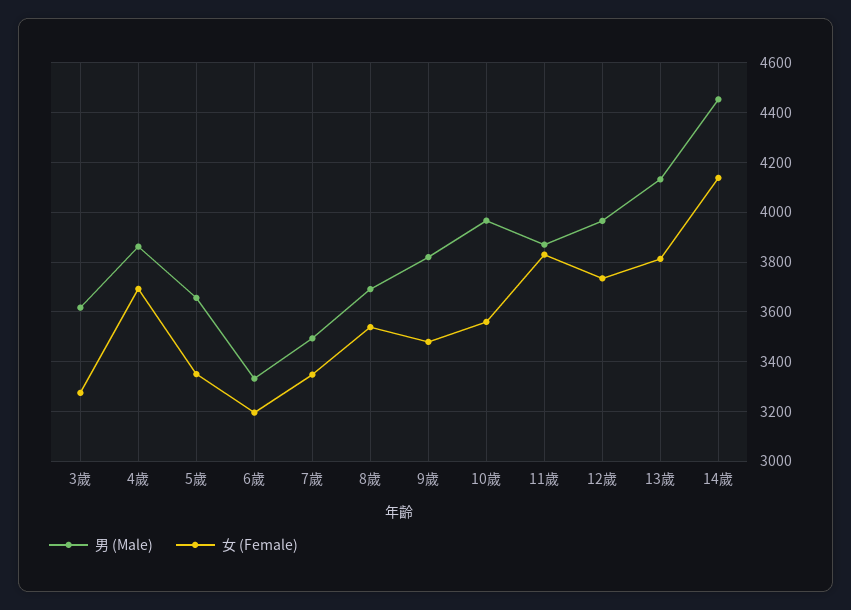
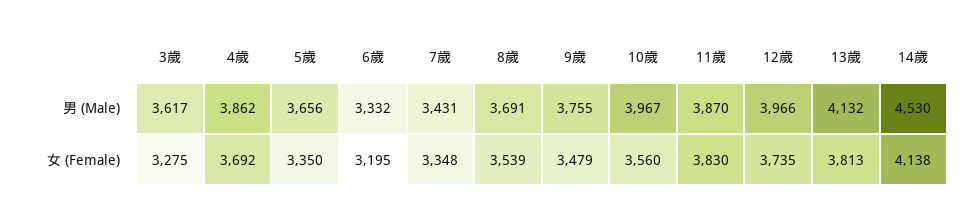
男 (Male), 7歲: 3500 -> 3431
男 (Male), 9歲: 3825 -> 3755
男 (Male), 14歲: 4450 -> 4530

